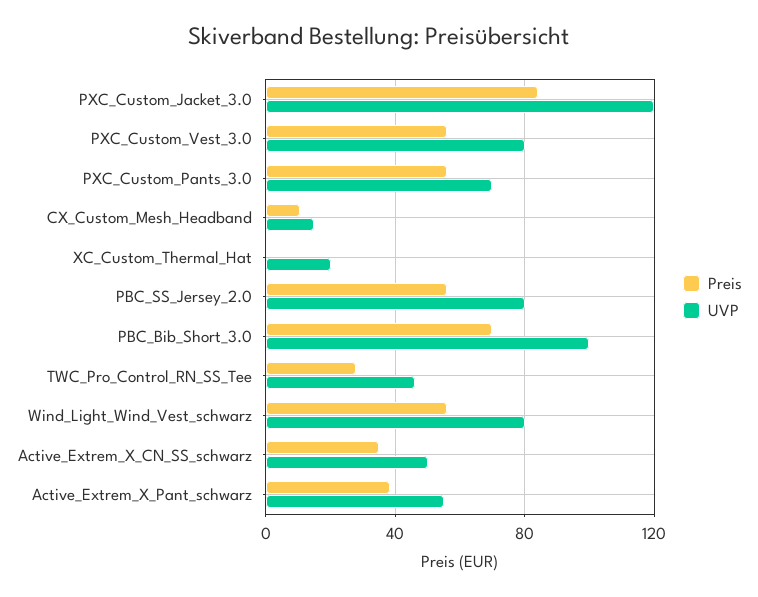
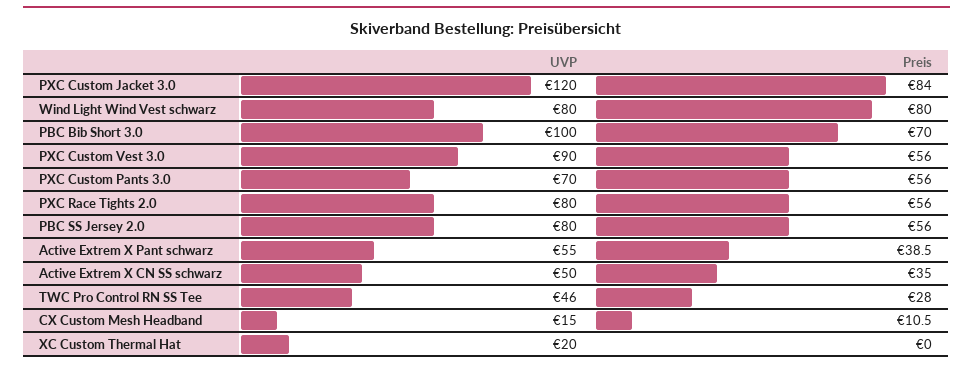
UVP, PXC_Custom_Vest_3.0: 80 -> 90
Preis, Wind_Light_Wind_Vest_schwarz: 55 -> 80
UVP, PXC Race Tights 2.0: none -> 80
Preis, PXC Race Tights 2.0: none -> 56

